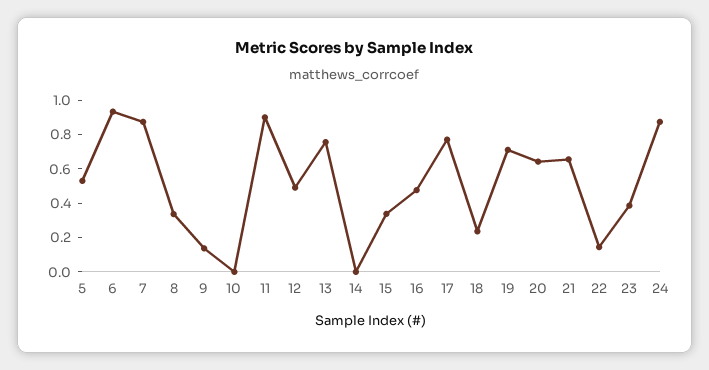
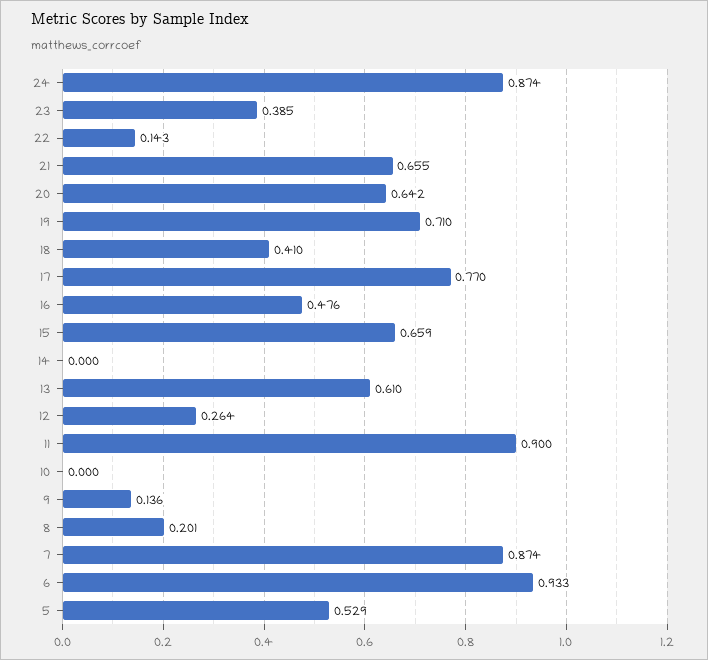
8: 0.35 -> 0.201
12: 0.5 -> 0.264
13: 0.75 -> 0.61
15: 0.35 -> 0.659
18: 0.25 -> 0.41

